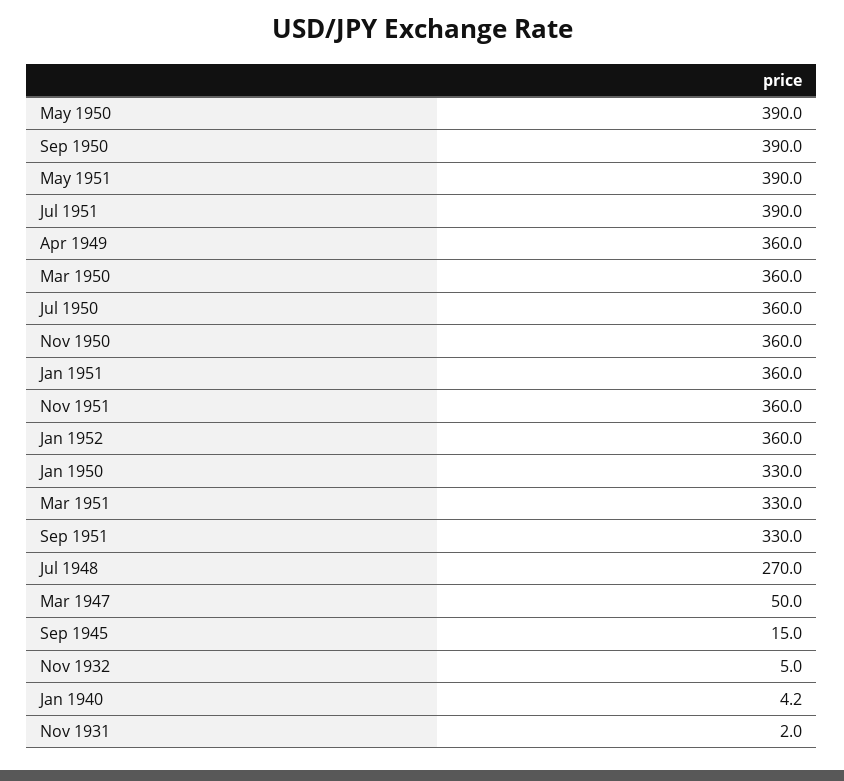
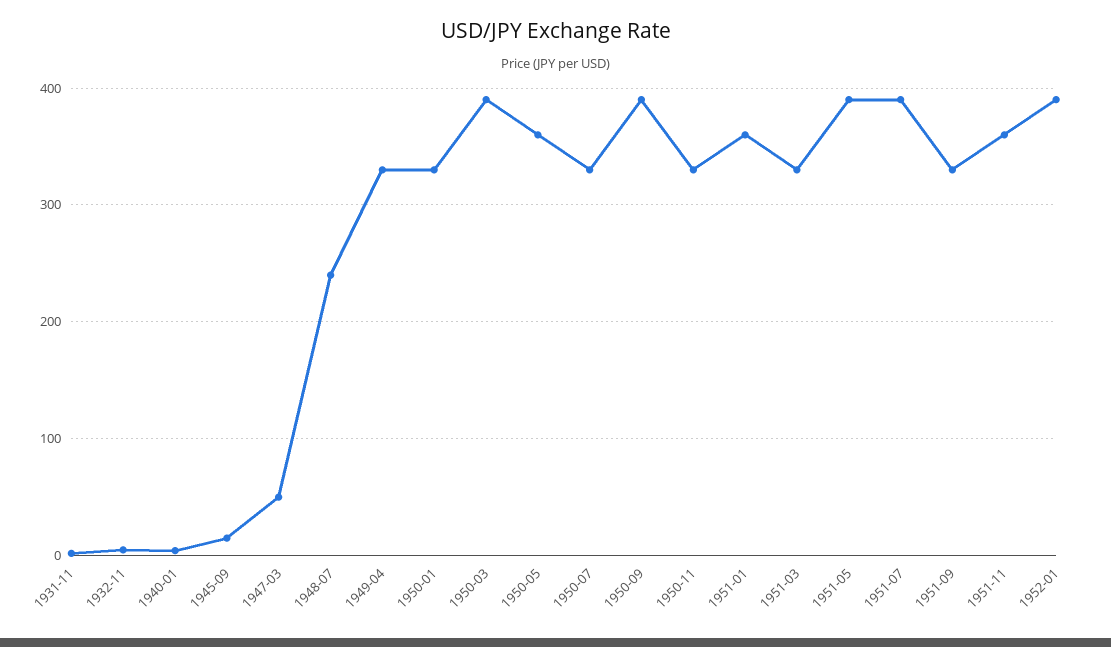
May 1950: 390 -> 360
Apr 1949: 360 -> 330
Mar 1950: 360 -> 390
Jul 1950: 360 -> 330
Nov 1950: 360 -> 330
Jan 1952: 360 -> 390
Jul 1948: 270 -> 240

